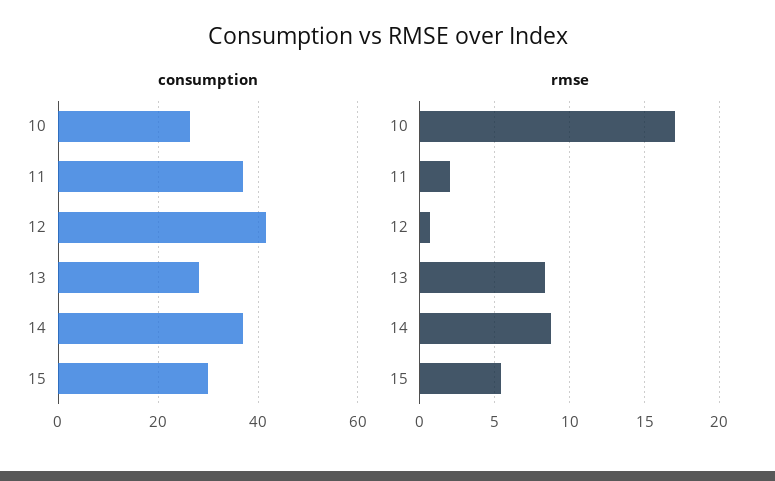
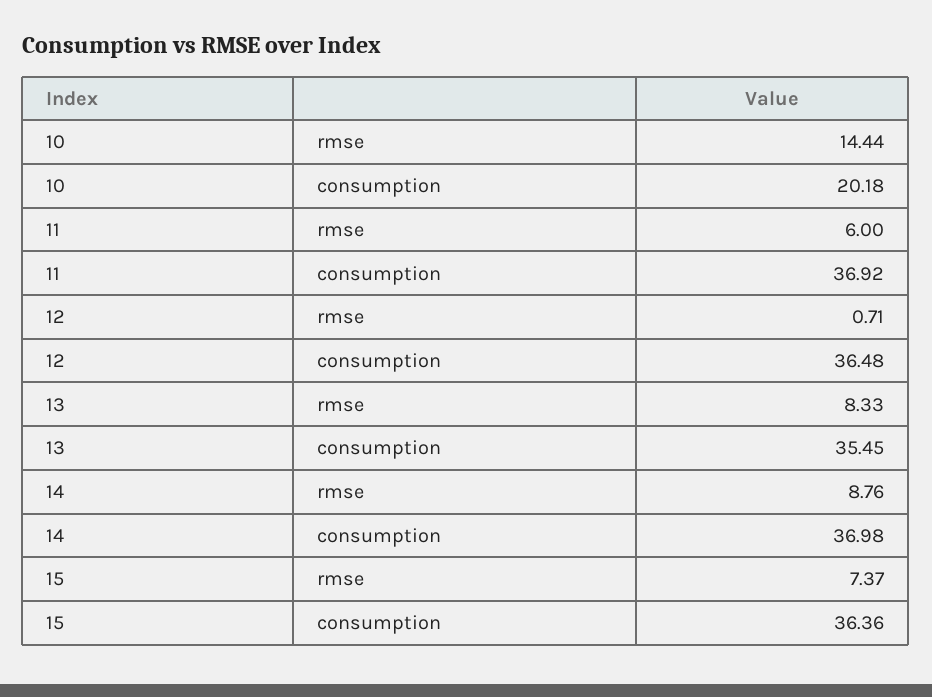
consumption, 10: 26 -> 20.18
consumption, 12: 42 -> 36.48
consumption, 13: 28 -> 35.45
consumption, 15: 30 -> 36.36
rmse, 10: 17 -> 14.44
rmse, 11: 2 -> 6
rmse, 15: 5.5 -> 7.37

